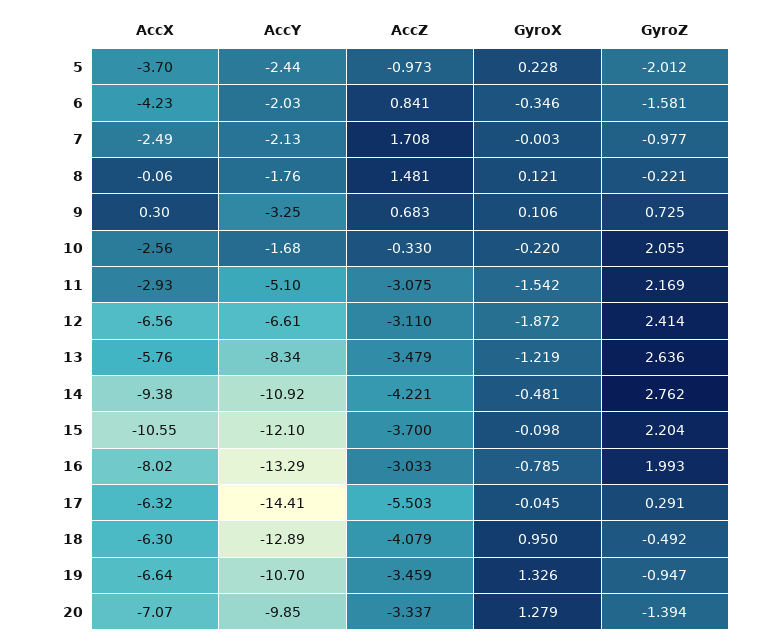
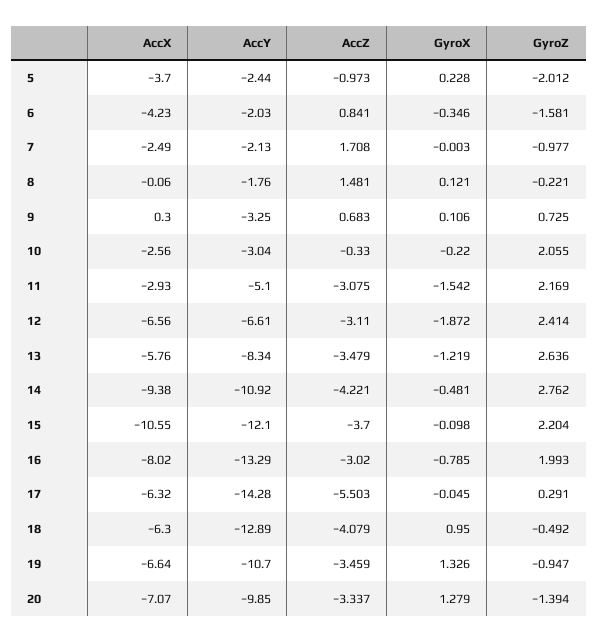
AccY, 10: -1.68 -> -3.04
AccZ, 16: -3.033 -> -3.02
AccY, 17: -14.41 -> -14.28

